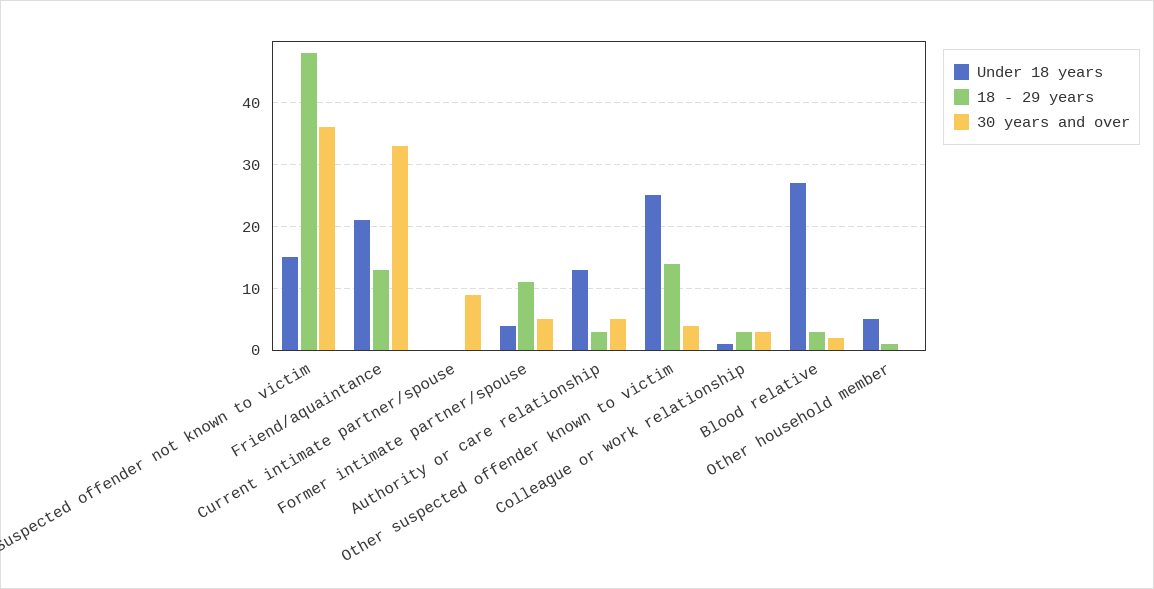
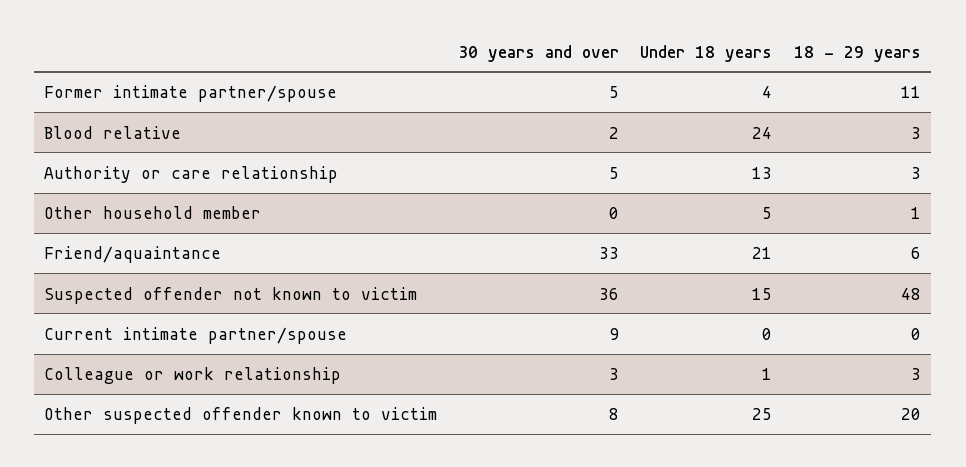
18 - 29 years, Friend/aquaintance: 13 -> 6
18 - 29 years, Other suspected offender known to victim: 14 -> 20
30 years and over, Other suspected offender known to victim: 4 -> 8
Under 18 years, Blood relative: 27 -> 24

